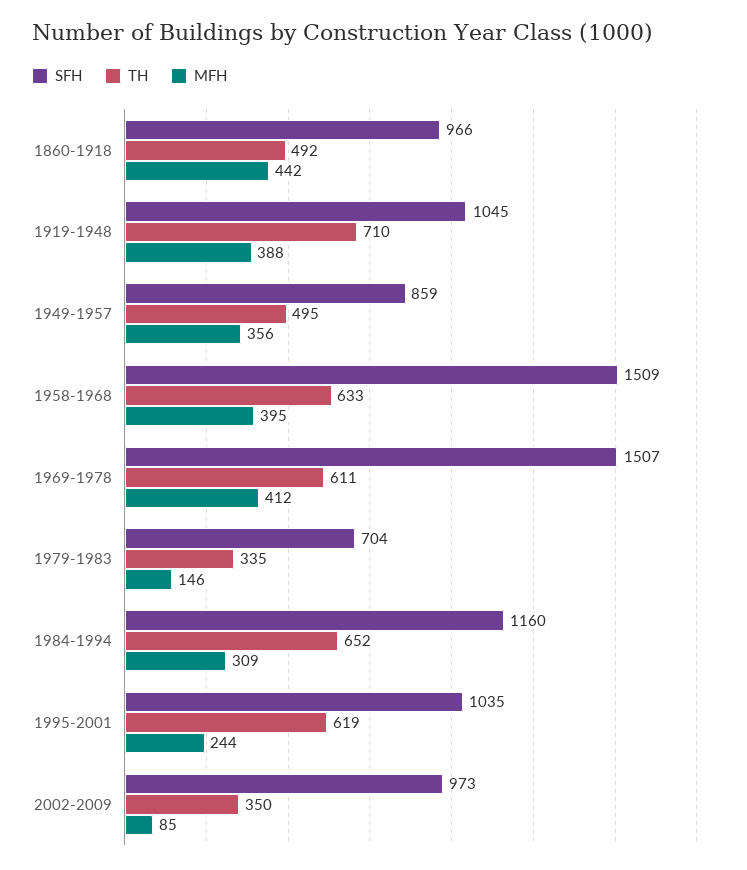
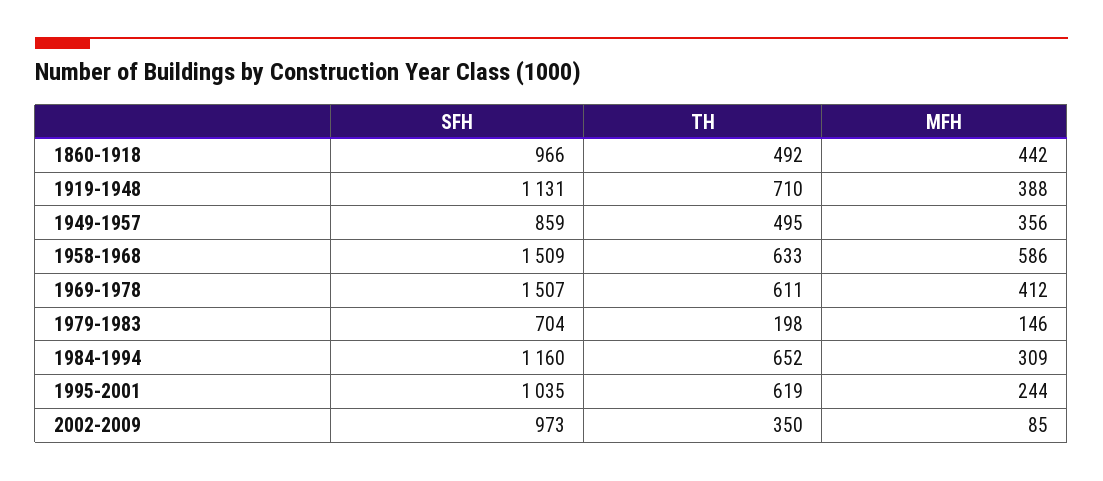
SFH, 1919-1948: 1045 -> 1131
MFH, 1958-1968: 395 -> 586
TH, 1979-1983: 335 -> 198

